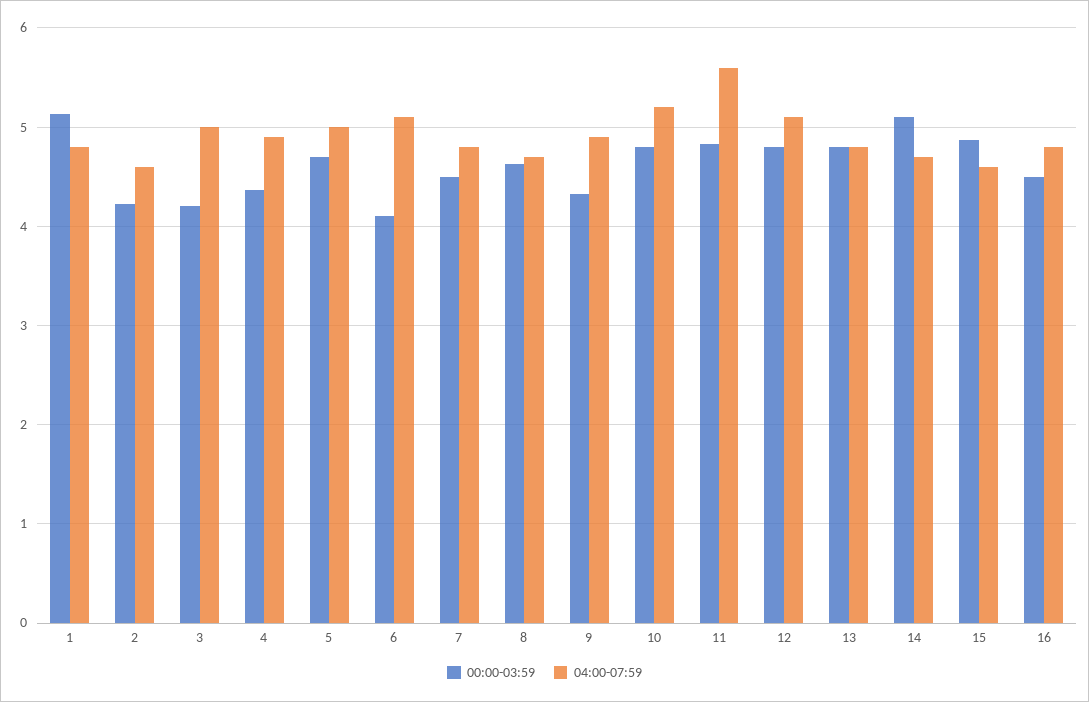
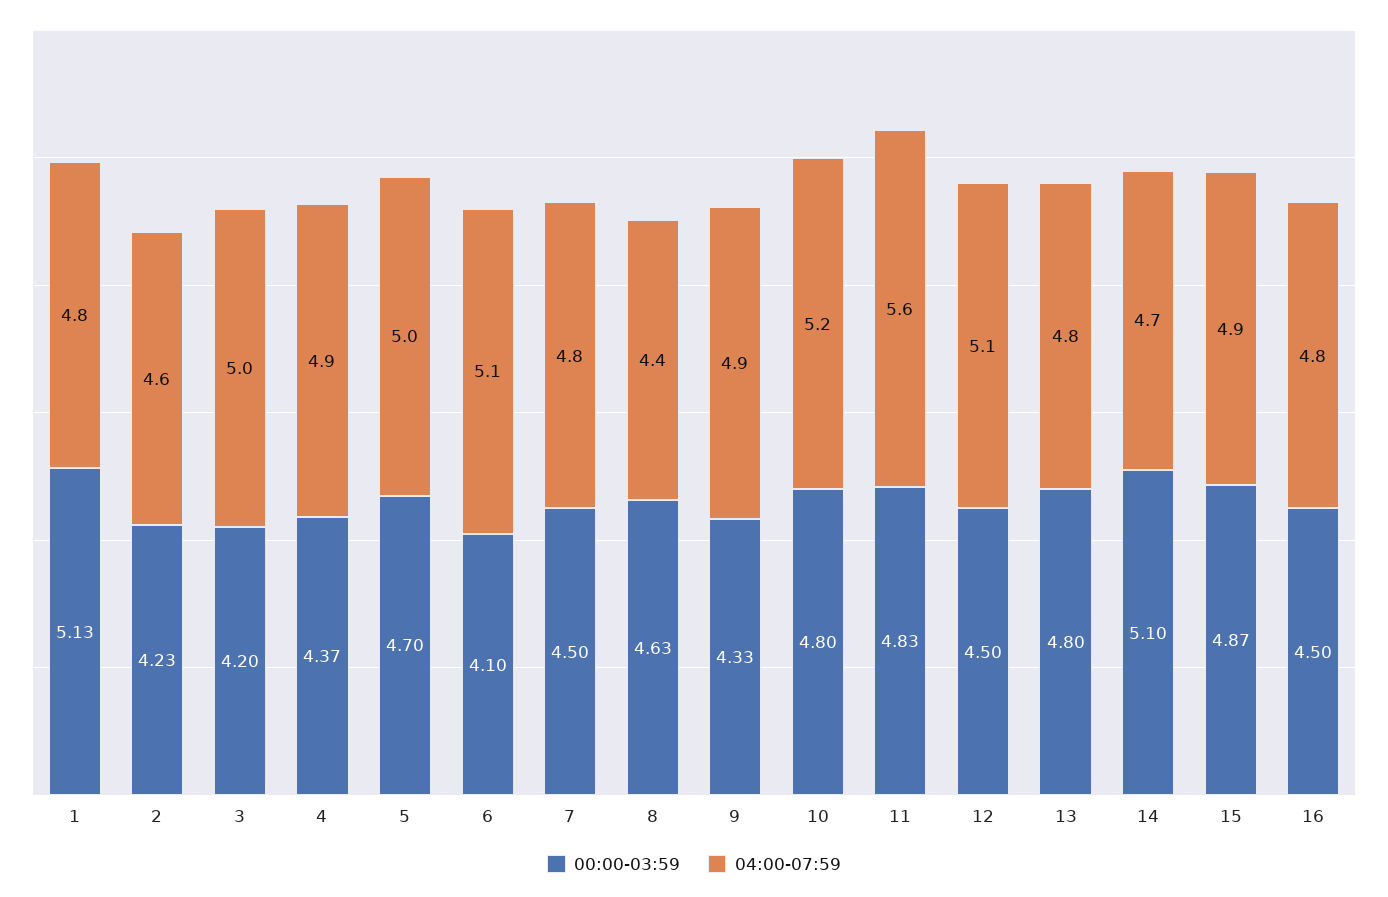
04:00-07:59, 8: 4.7 -> 4.4
00:00-03:59, 12: 4.8 -> 4.5
04:00-07:59, 15: 4.6 -> 4.9

